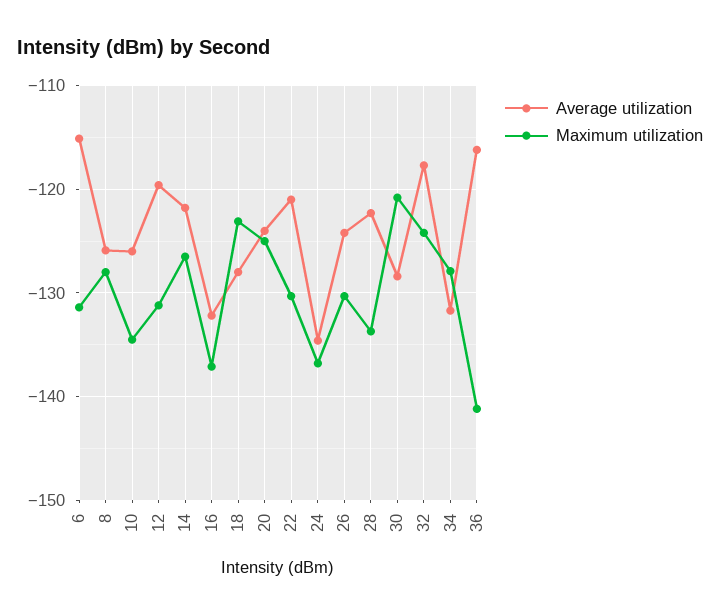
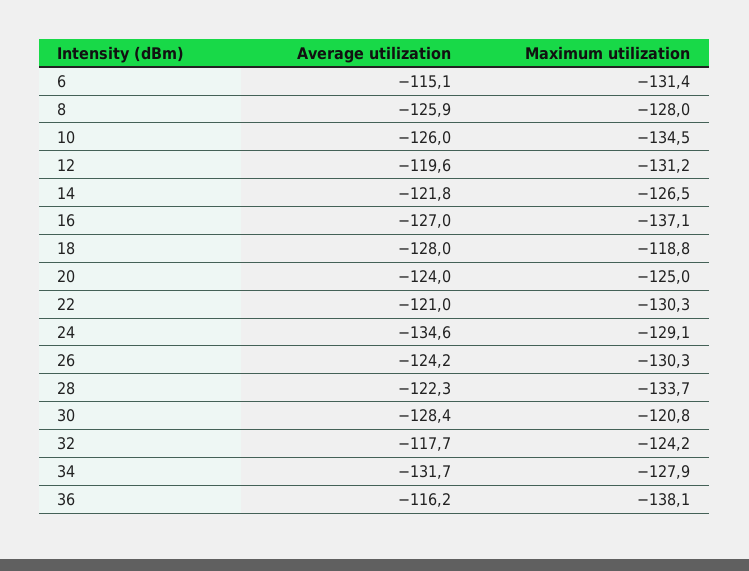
Average utilization, 16: -132 -> -127
Maximum utilization, 18: -123 -> -118.8
Maximum utilization, 24: -137 -> -129.1
Maximum utilization, 36: -141 -> -138.1

